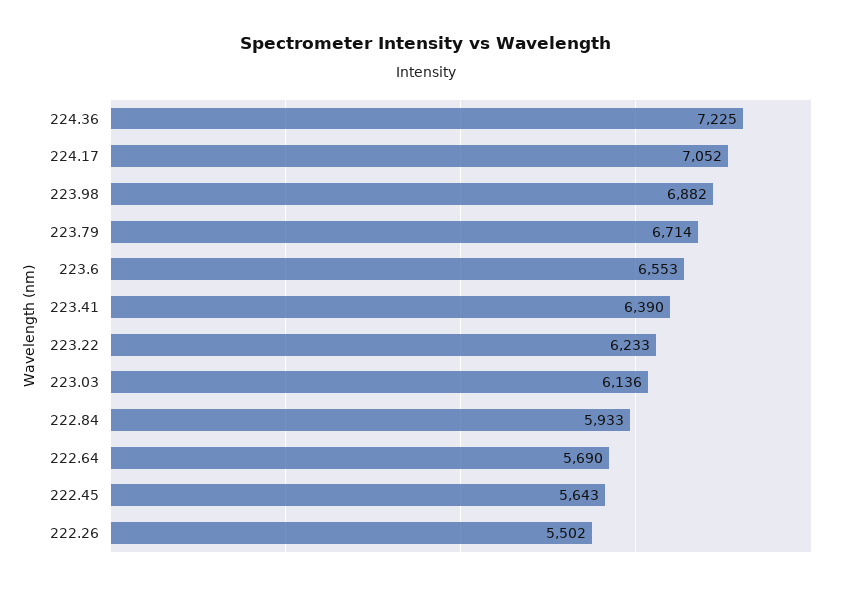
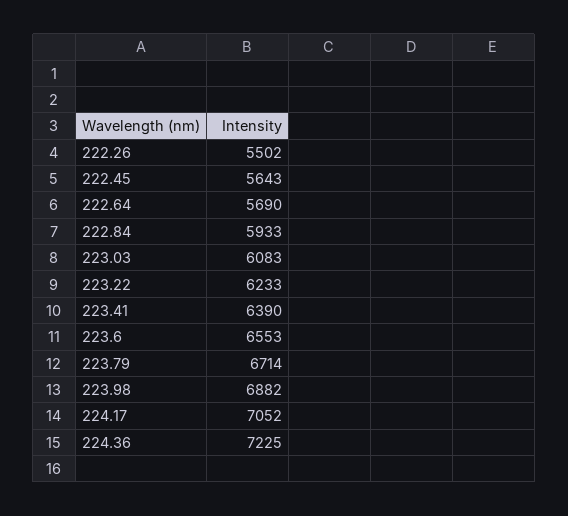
223.03: 6136 -> 6083

